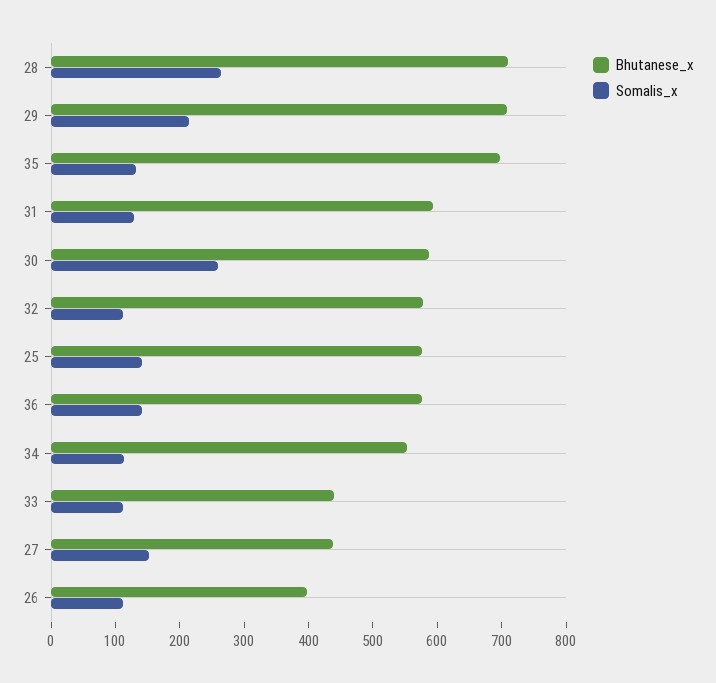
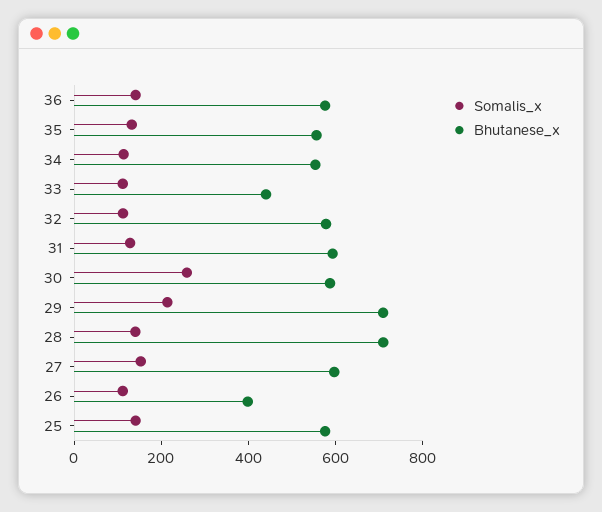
Somalis_x, 28: 260 -> 150
Bhutanese_x, 35: 700 -> 550
Bhutanese_x, 27: 440 -> 600

